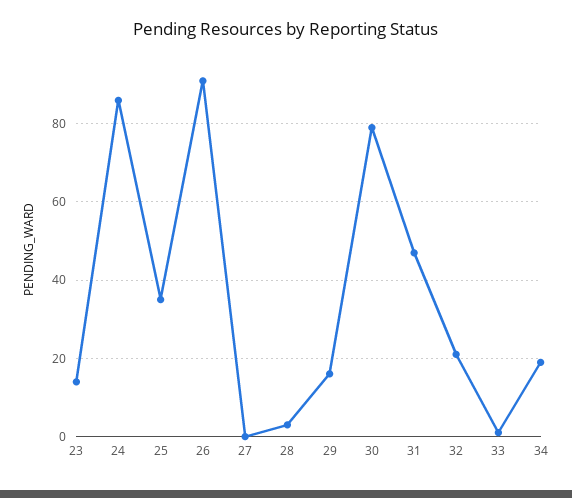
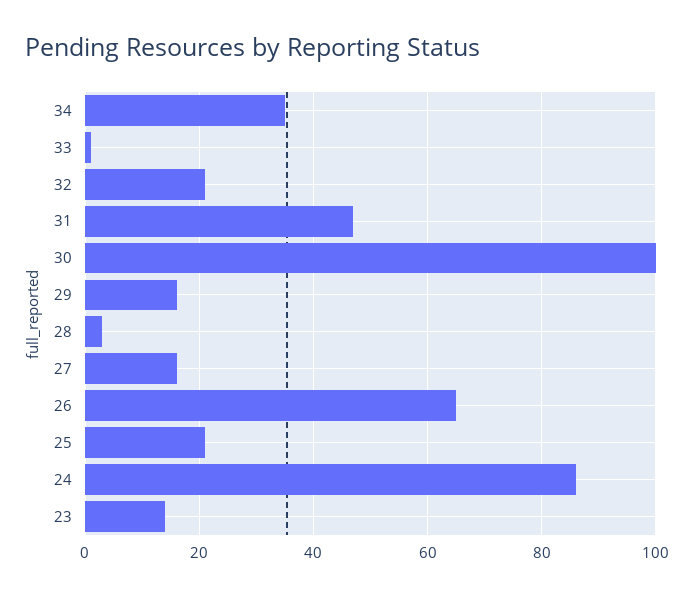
25: 35 -> 20
26: 90 -> 65
27: 0 -> 15
30: 80 -> 100
34: 20 -> 35

